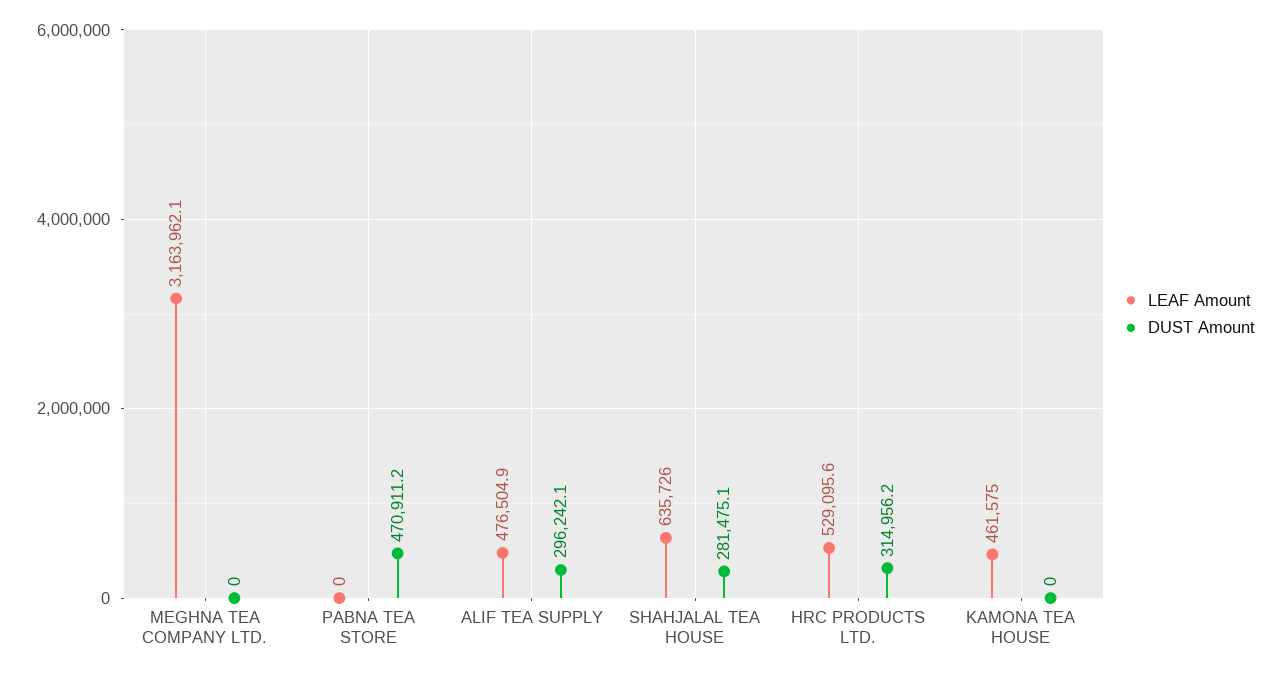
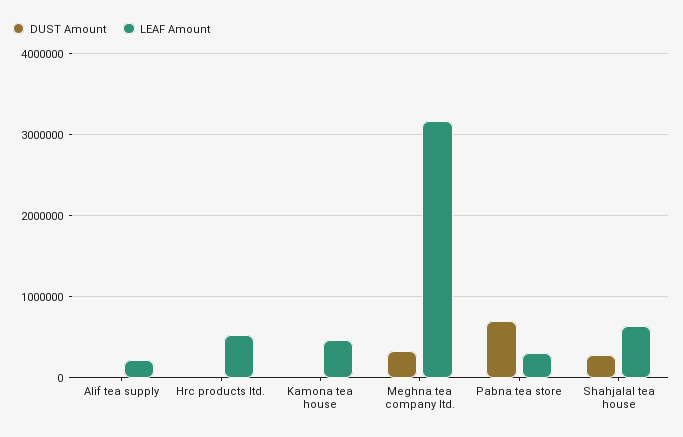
DUST Amount, MEGHNA TEA COMPANY LTD.: 0 -> 300000
LEAF Amount, PABNA TEA STORE: 0 -> 300000
DUST Amount, PABNA TEA STORE: 470911.2 -> 700000
LEAF Amount, ALIF TEA SUPPLY: 476504.9 -> 200000
DUST Amount, ALIF TEA SUPPLY: 296242.1 -> 0
DUST Amount, HRC PRODUCTS LTD.: 314956.2 -> 0

